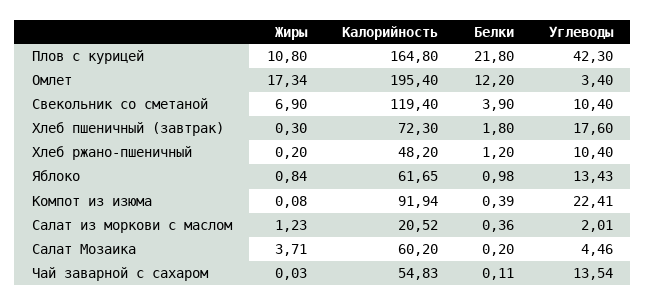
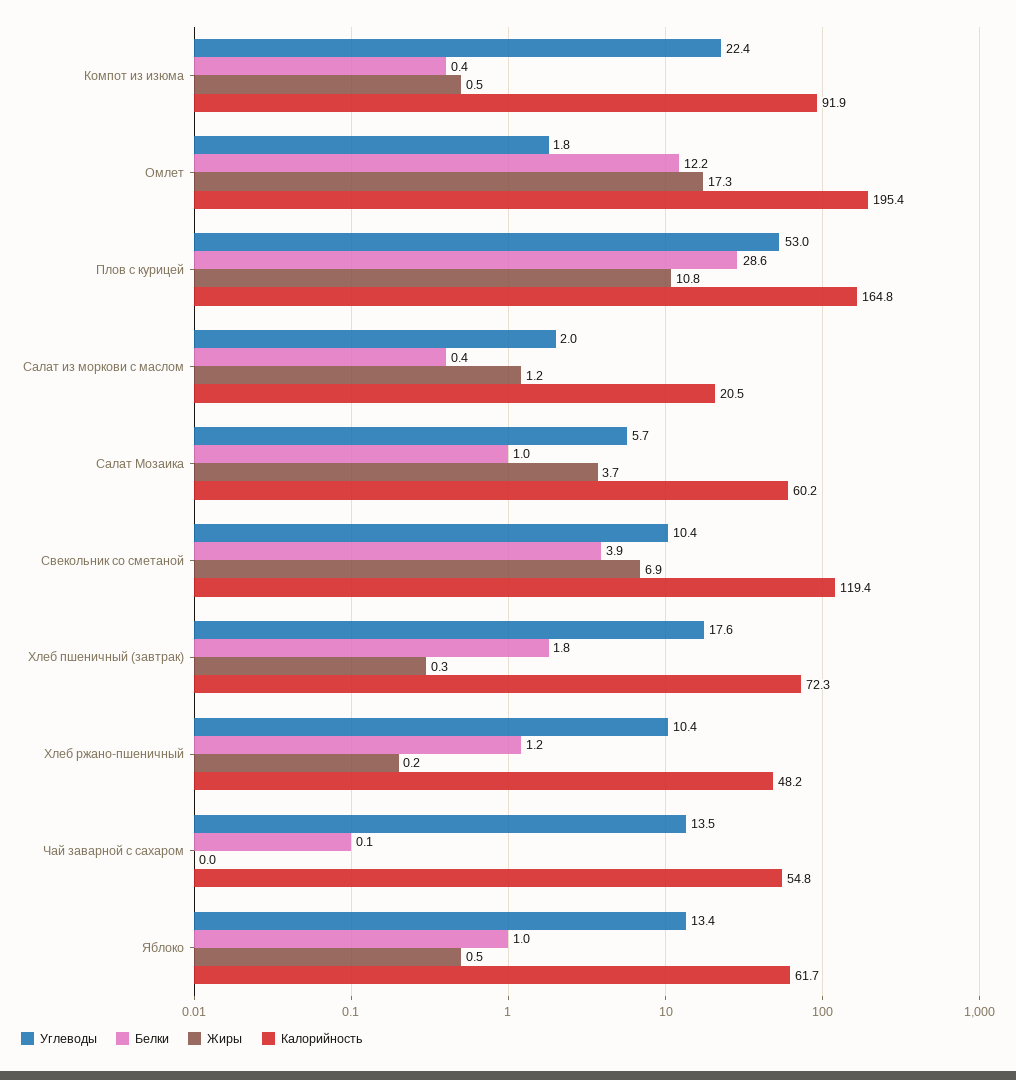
Белки, Плов с курицей: 21.8 -> 28.6
Углеводы, Плов с курицей: 42.3 -> 53
Углеводы, Омлет: 3.4 -> 1.8
Жиры, Яблоко: 0.84 -> 0.5
Жиры, Компот из изюма: 0.08 -> 0.5
Белки, Салат Мозаика: 0.2 -> 1
Углеводы, Салат Мозаика: 4.46 -> 5.7

